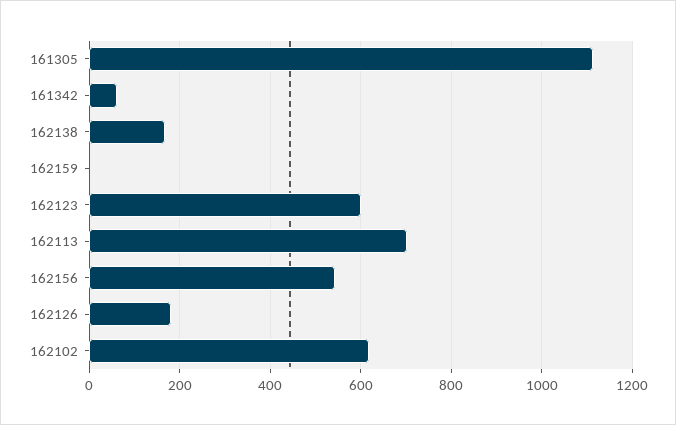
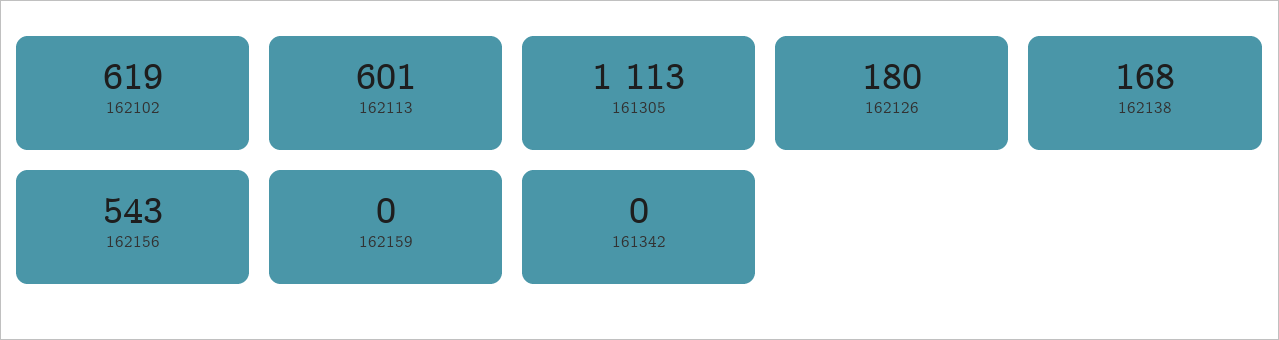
161342: 60 -> 0
162123: 600 -> none
162113: 700 -> 601

